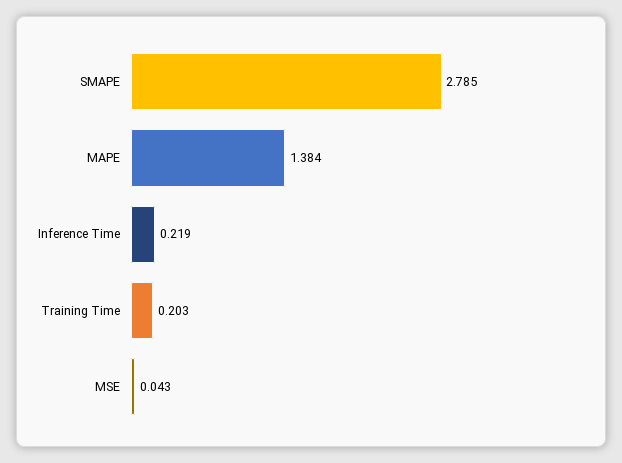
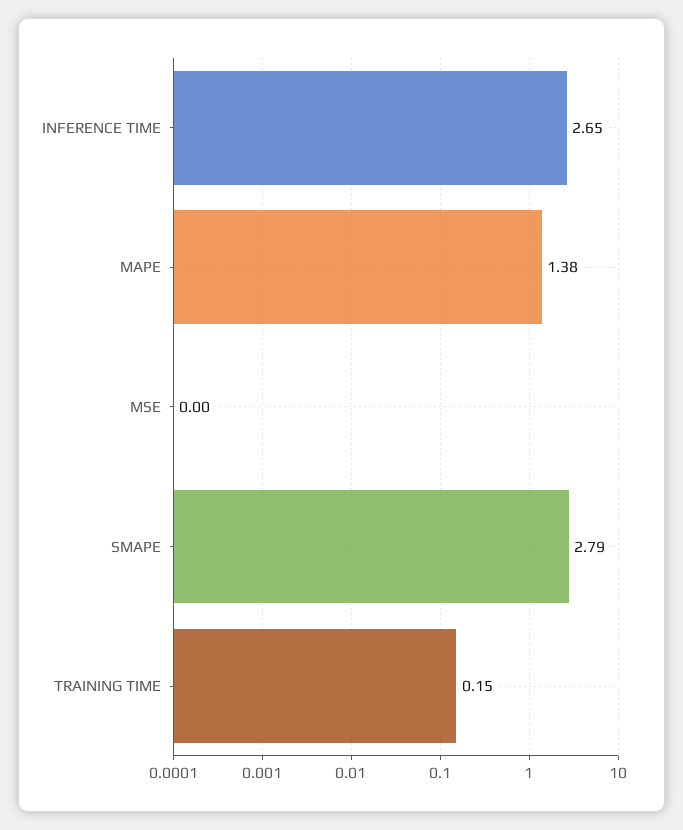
Inference Time: 0.219 -> 2.65
Training Time: 0.203 -> 0.15
MSE: 0.043 -> 0

